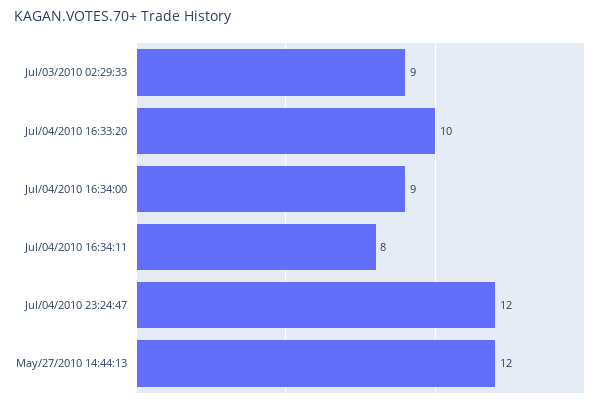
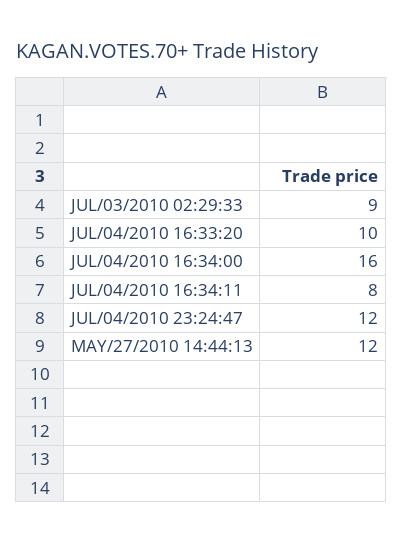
Jul/04/2010 16:34:00: 9 -> 16

